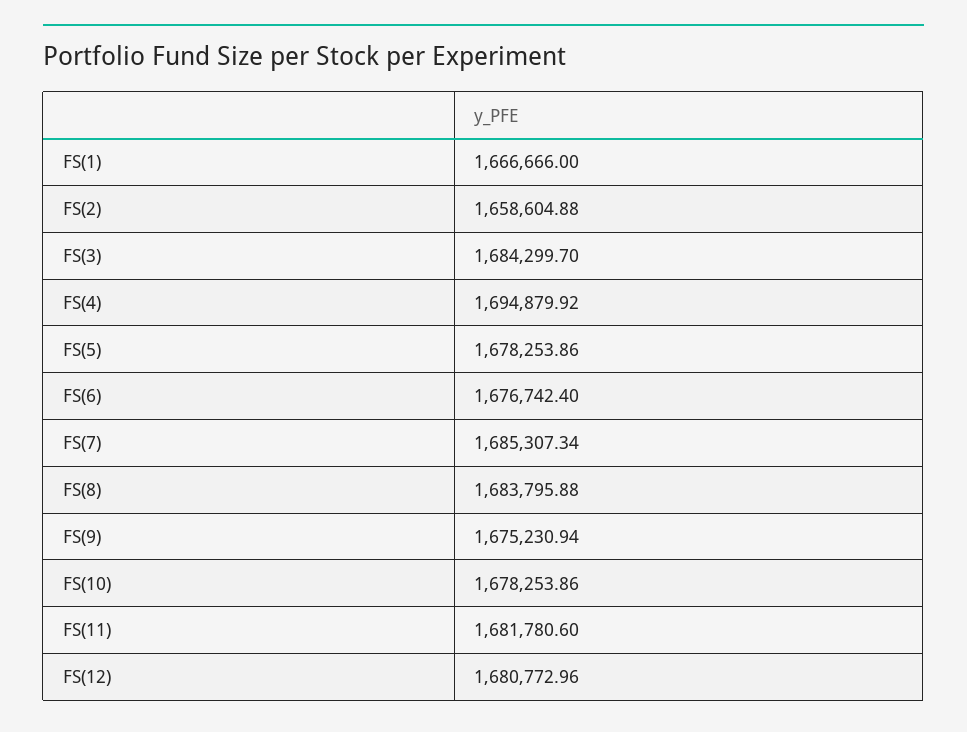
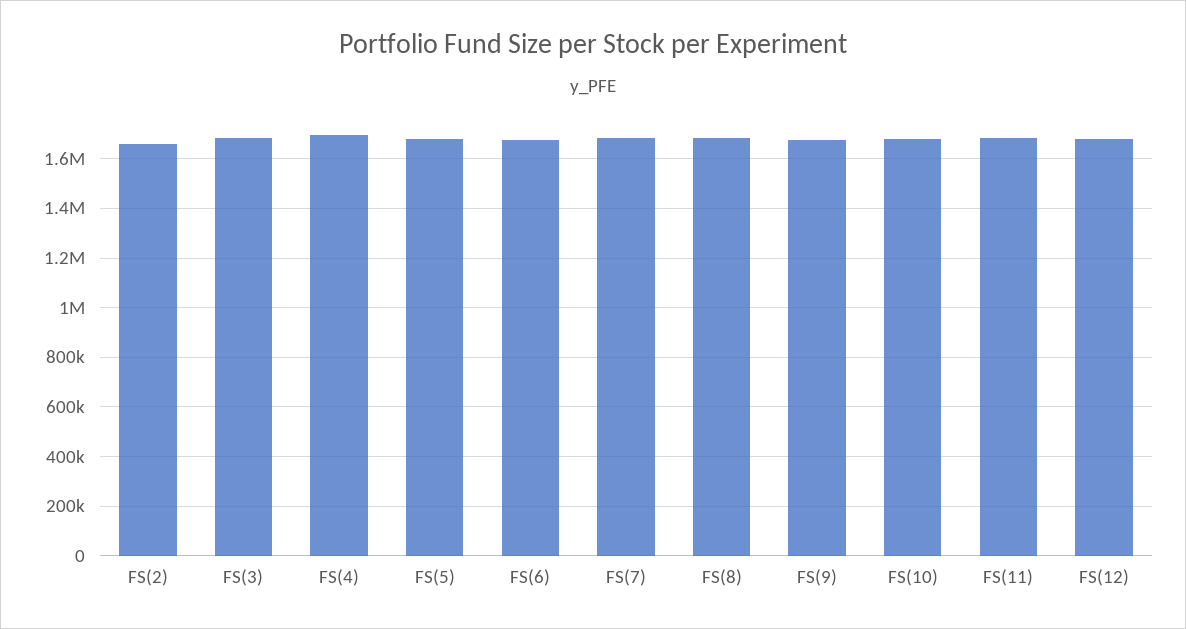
FS(1): 1666666 -> none

